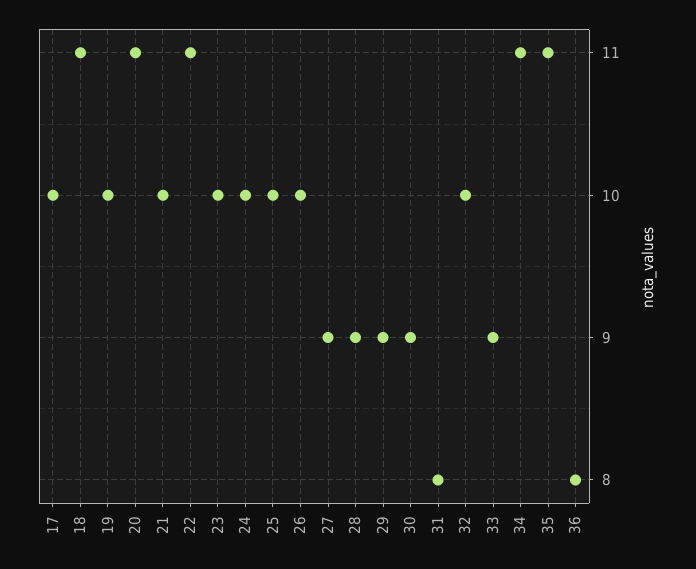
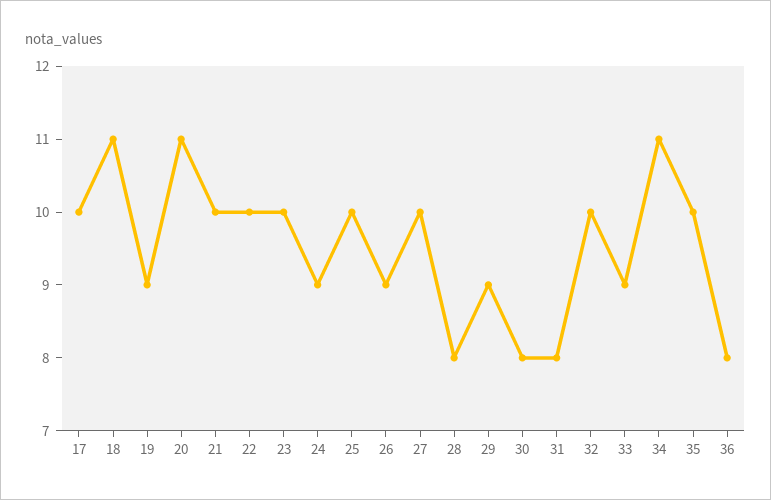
19: 10 -> 9
22: 11 -> 10
24: 10 -> 9
26: 10 -> 9
27: 9 -> 10
28: 9 -> 8
30: 9 -> 8
35: 11 -> 10

